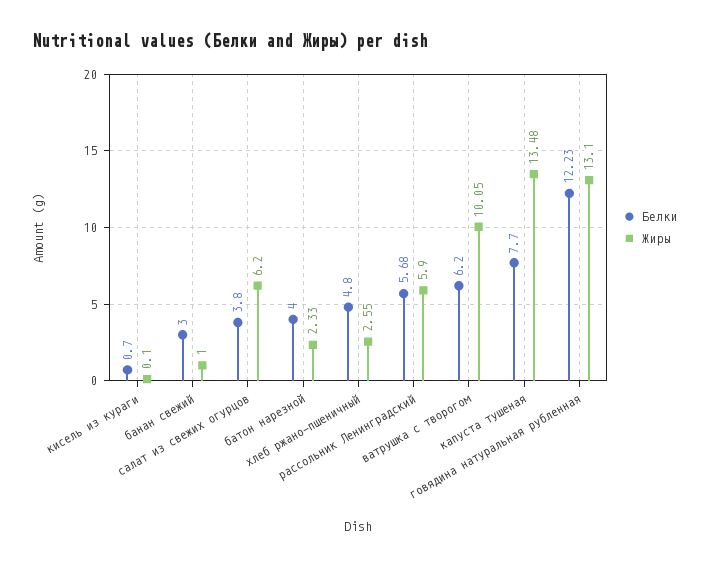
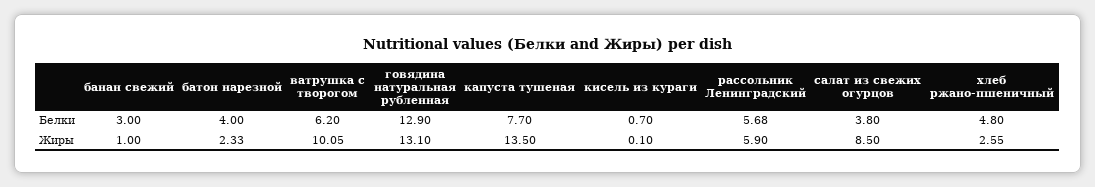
Жиры, салат из свежих огурцов: 6.2 -> 8.5
Жиры, капуста тушеная: 13.48 -> 13.5
Белки, говядина натуральная рубленная: 12.23 -> 12.9

